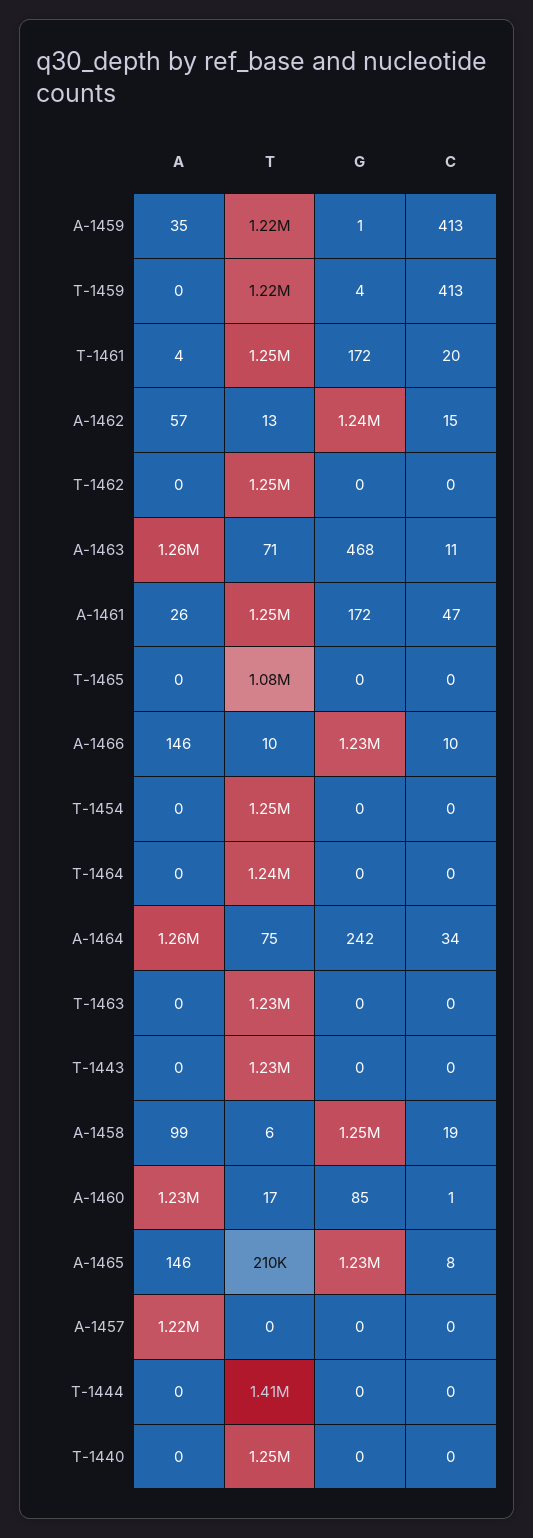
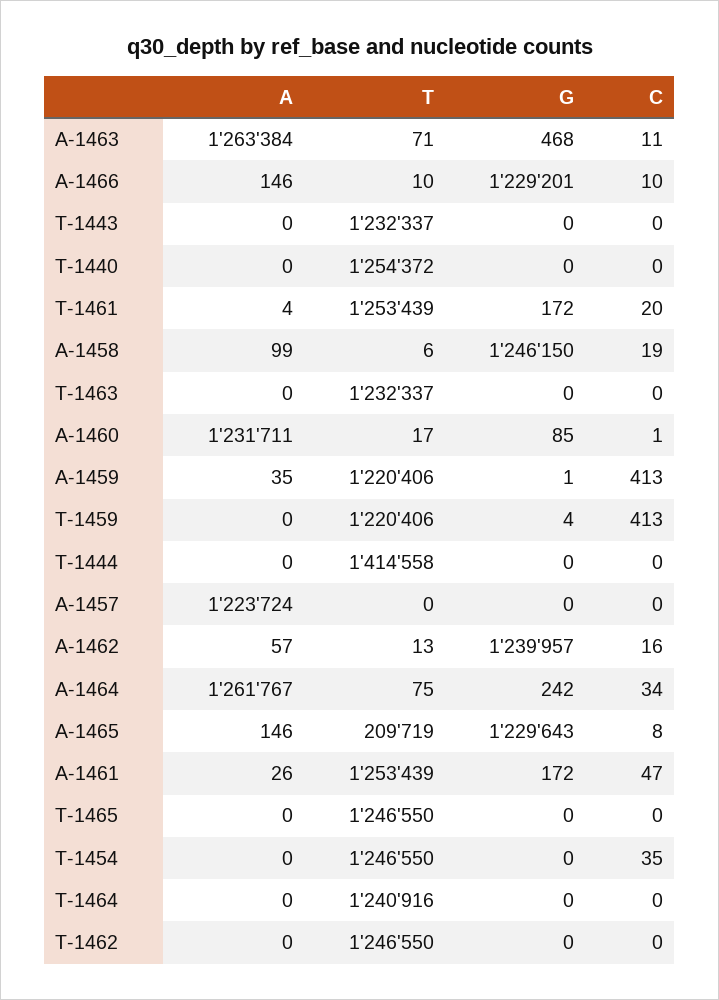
C, A-1462: 15 -> 16
T, T-1465: 1080000 -> 1246550
C, T-1454: 0 -> 35

